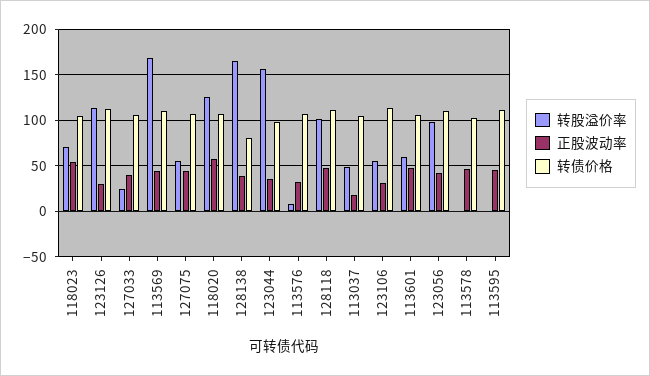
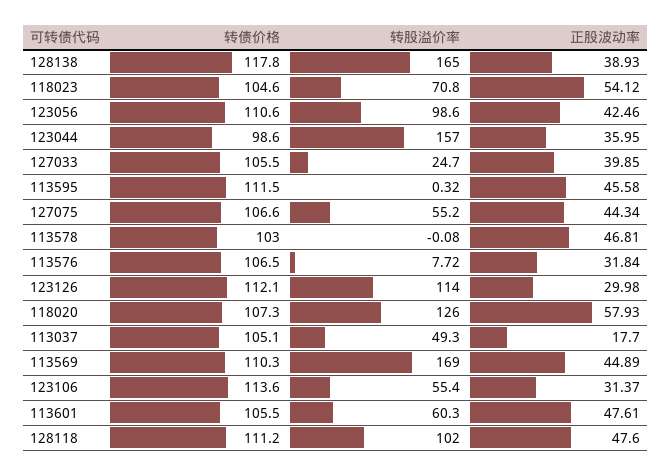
转债价格, 128138: 80 -> 117.8

